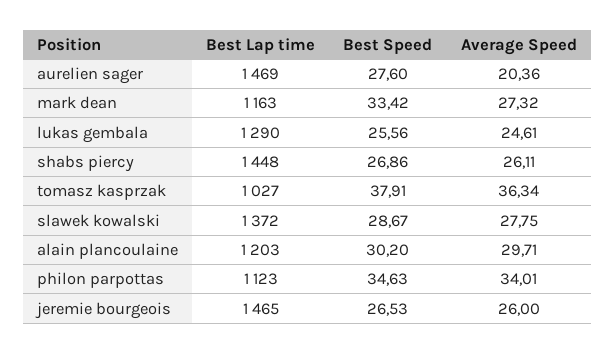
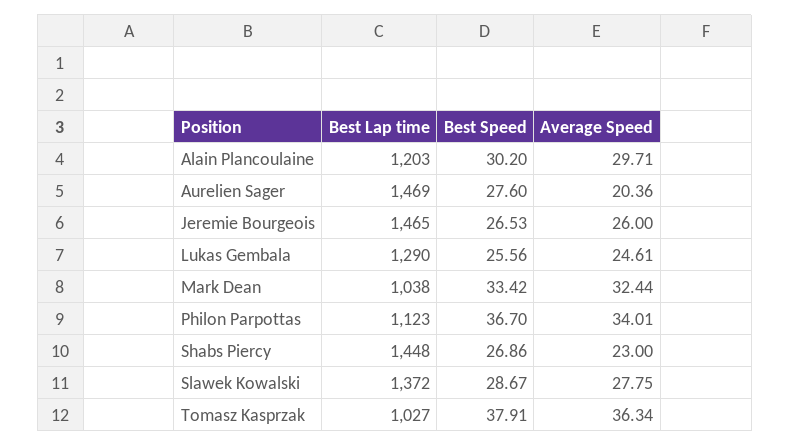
Best Lap time, mark dean: 1163 -> 1038
Average Speed, mark dean: 27.32 -> 32.44
Average Speed, shabs piercy: 26.11 -> 23
Best Speed, philon parpottas: 34.63 -> 36.7

